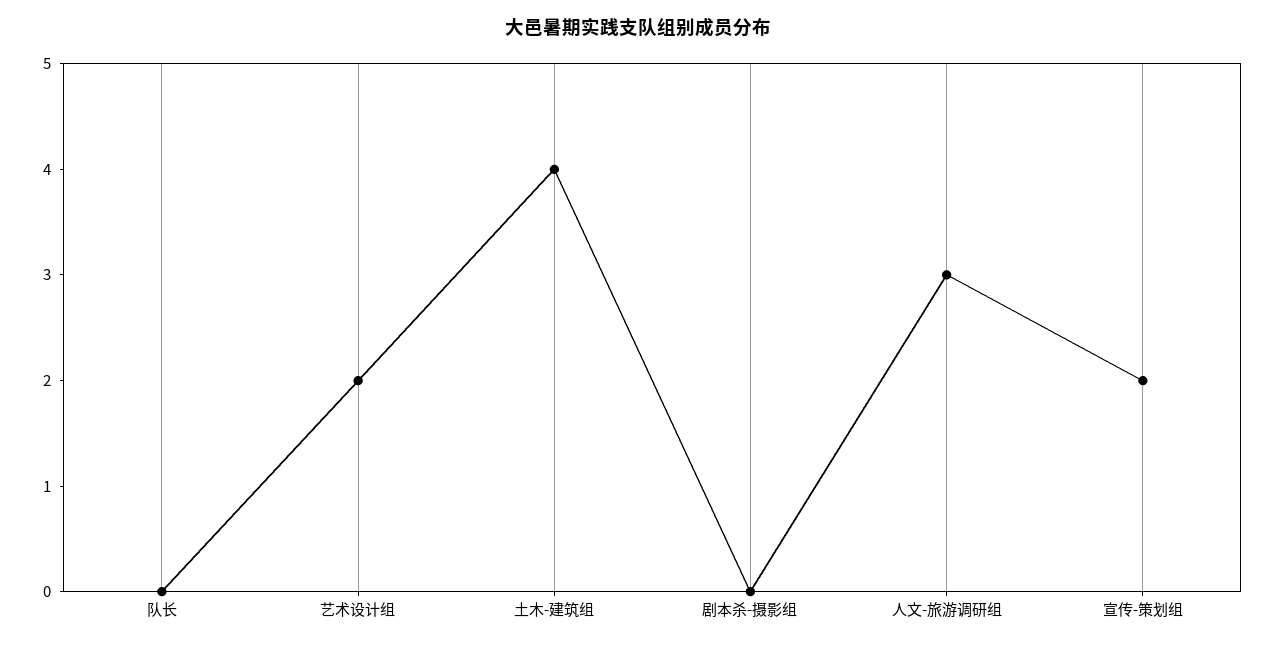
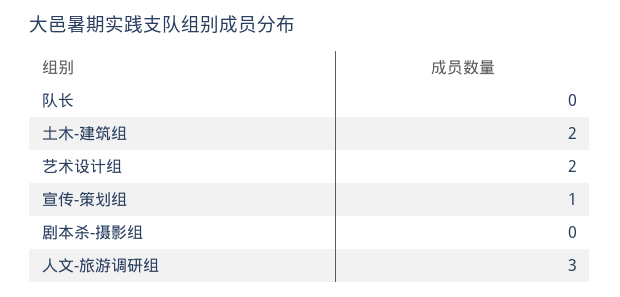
土木-建筑组: 4 -> 2
宣传-策划组: 2 -> 1

